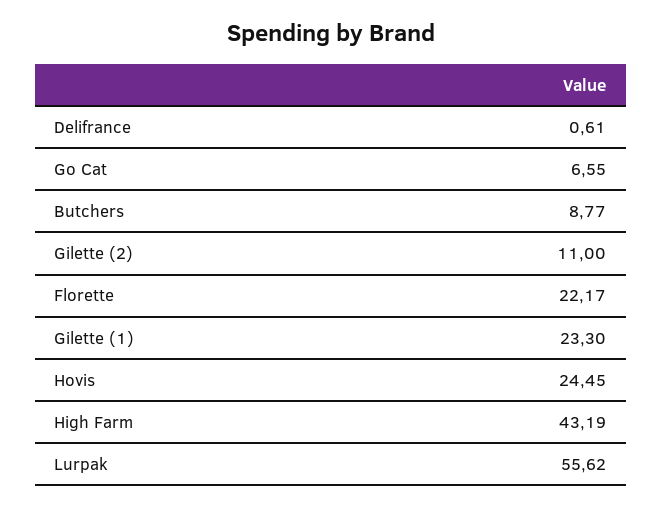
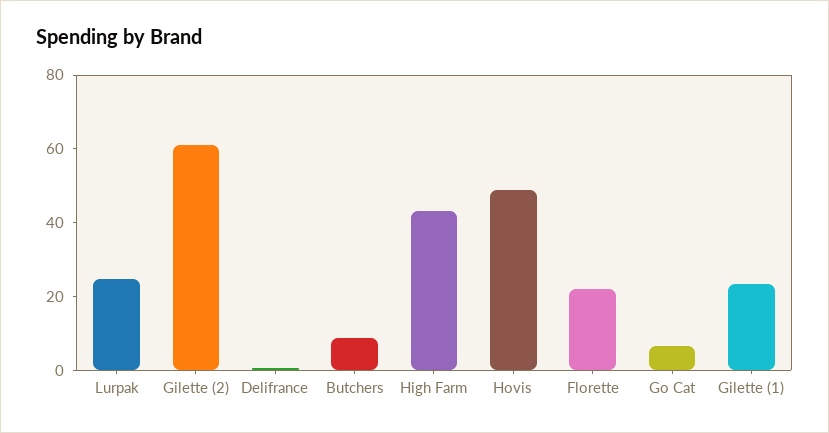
Gilette (2): 11 -> 60
Hovis: 24.45 -> 50
Lurpak: 55.62 -> 25

